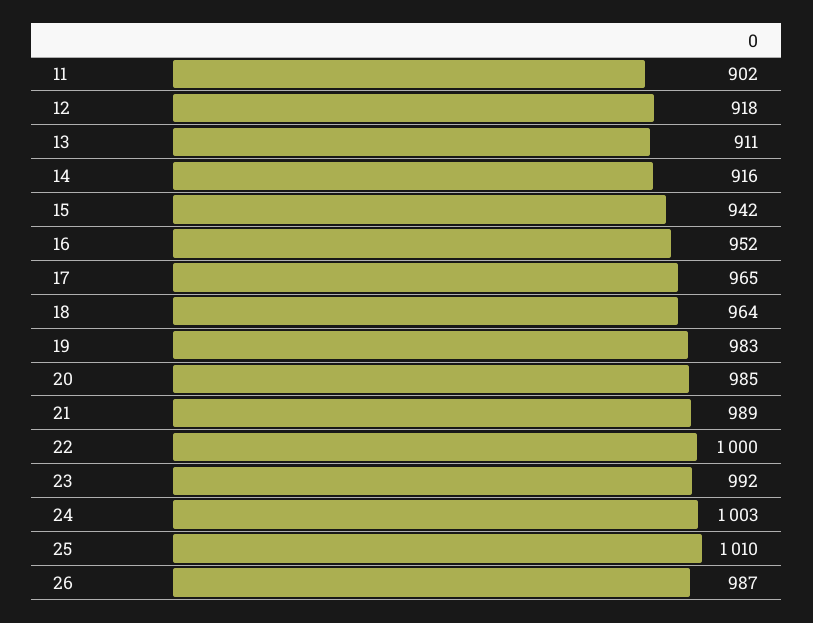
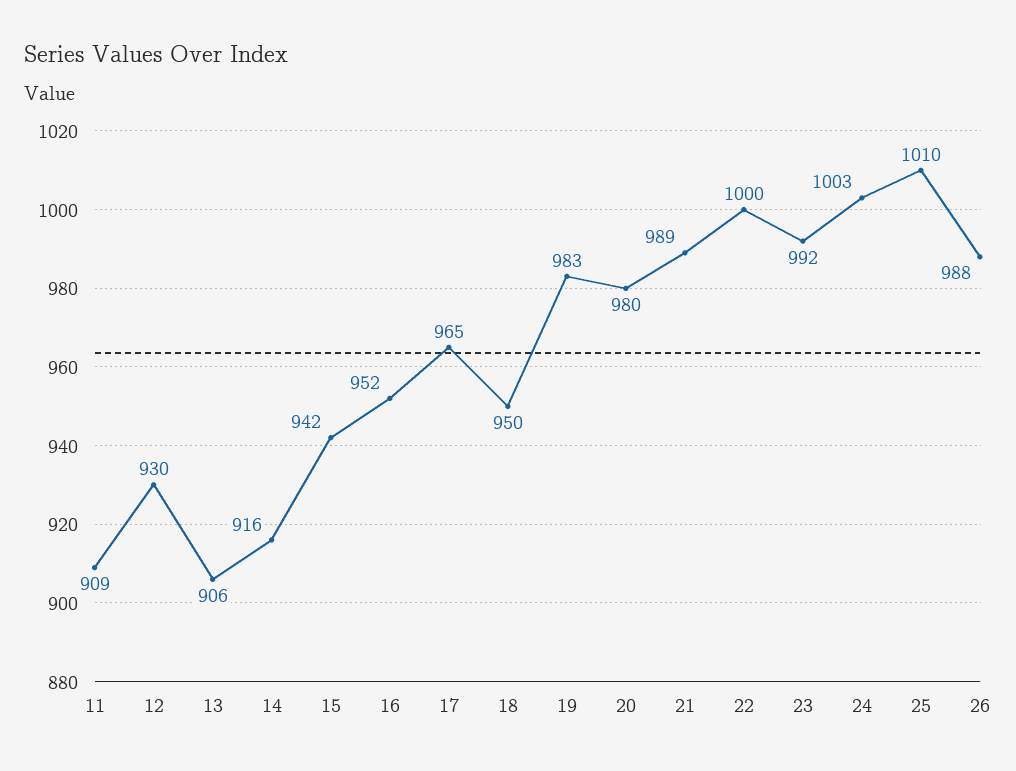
11: 902 -> 909
12: 918 -> 930
13: 911 -> 906
18: 964 -> 950
20: 985 -> 980
26: 987 -> 988

